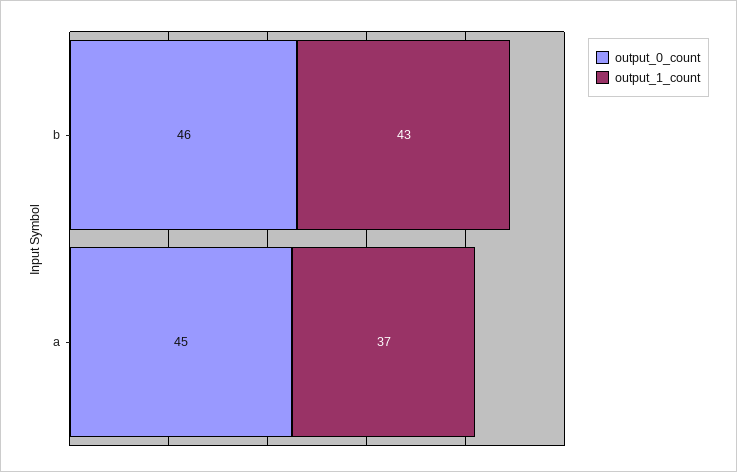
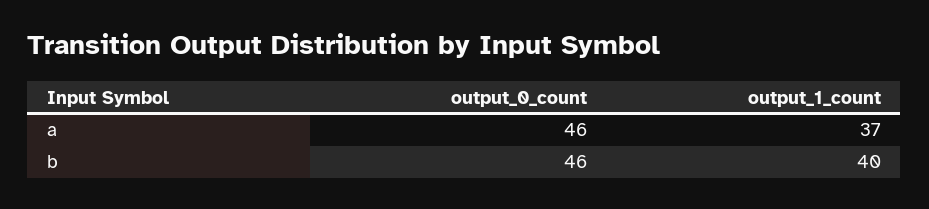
output_1_count, b: 43 -> 40
output_0_count, a: 45 -> 46

